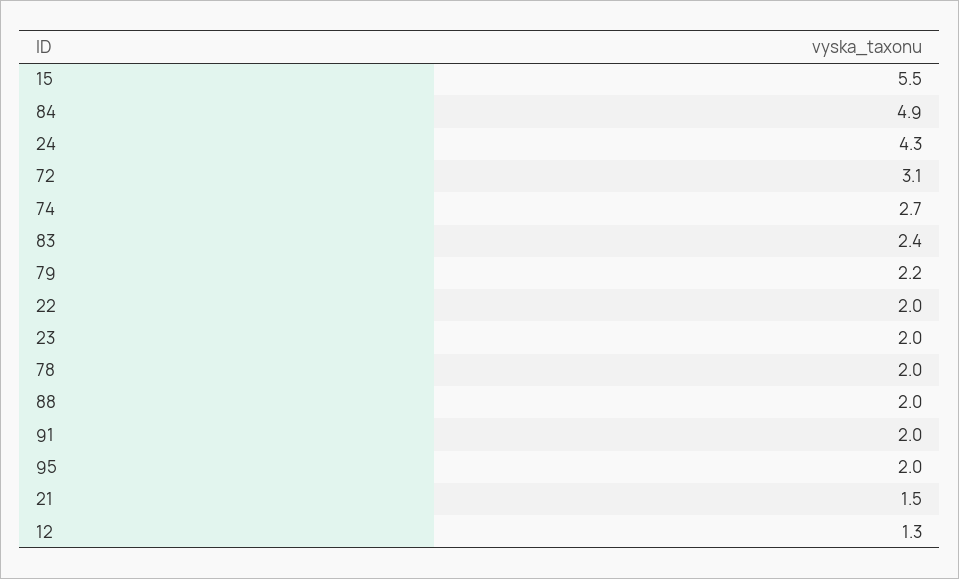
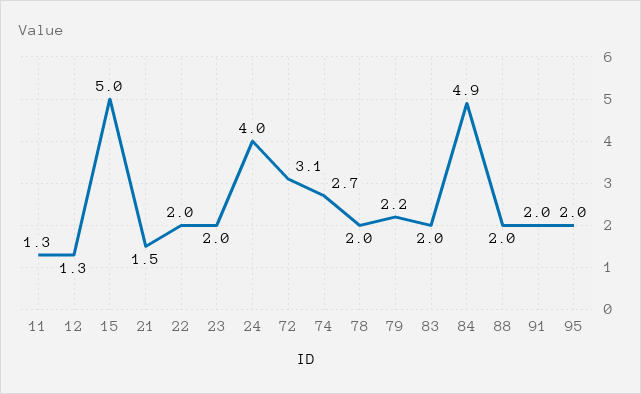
15: 5.5 -> 5
24: 4.3 -> 4
83: 2.4 -> 2
11: none -> 1.3

